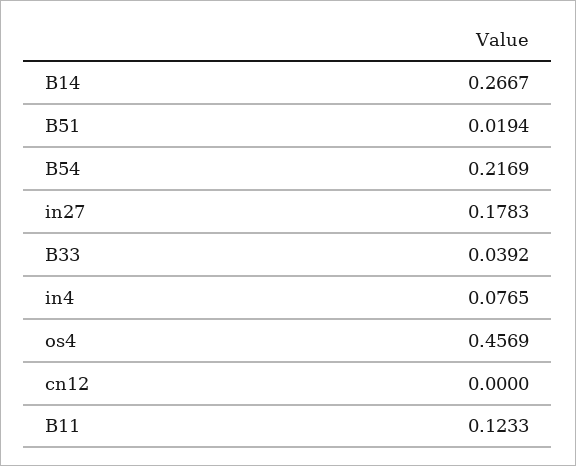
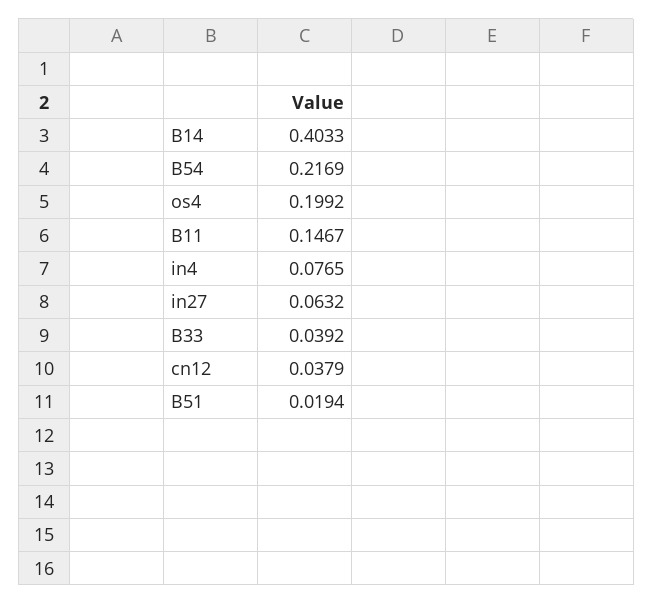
B14: 0.2667 -> 0.4033
in27: 0.1783 -> 0.0632
os4: 0.4569 -> 0.1992
cn12: 0 -> 0.0379
B11: 0.1233 -> 0.1467

